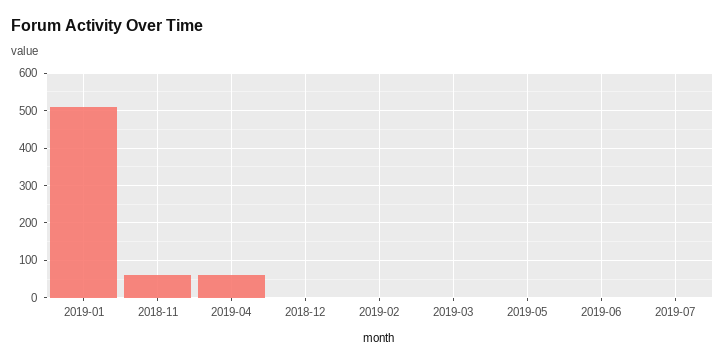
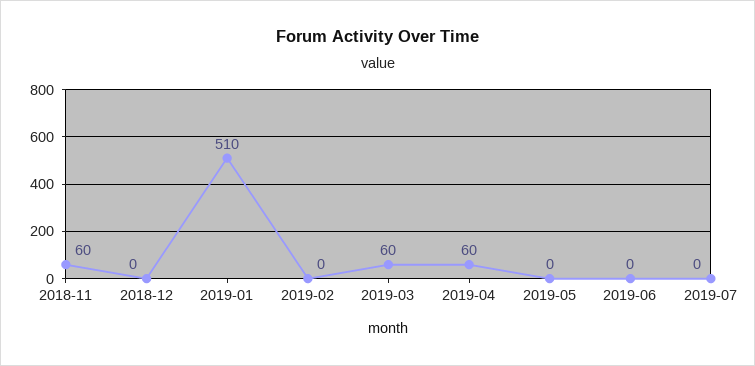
2019-03: 0 -> 60

